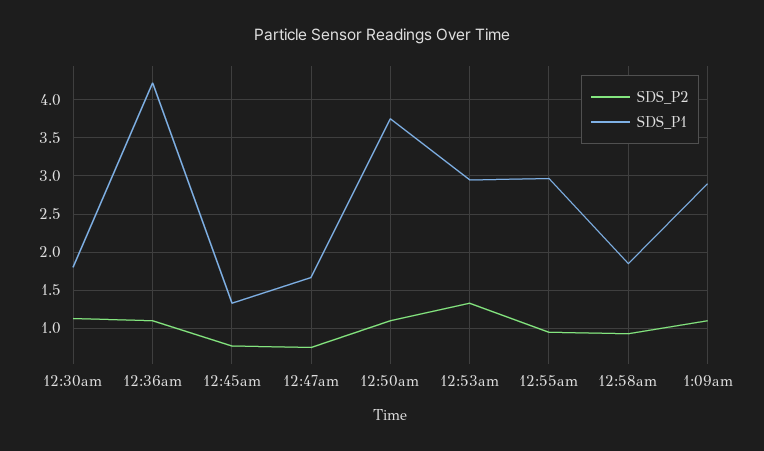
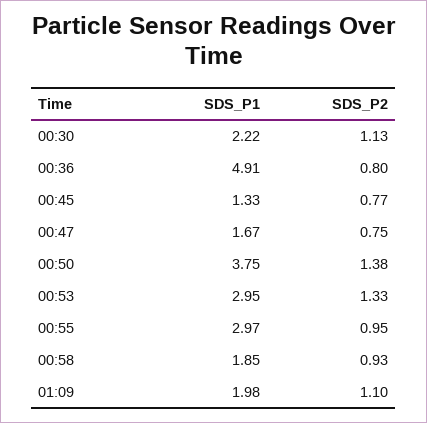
SDS_P1, 12:30am: 1.8 -> 2.22
SDS_P2, 12:36am: 1.1 -> 0.8
SDS_P1, 12:36am: 4.2 -> 4.91
SDS_P2, 12:50am: 1.1 -> 1.38
SDS_P1, 1:09am: 2.9 -> 1.98

